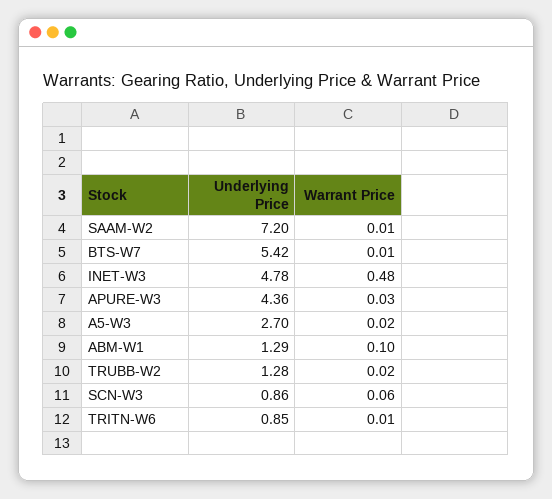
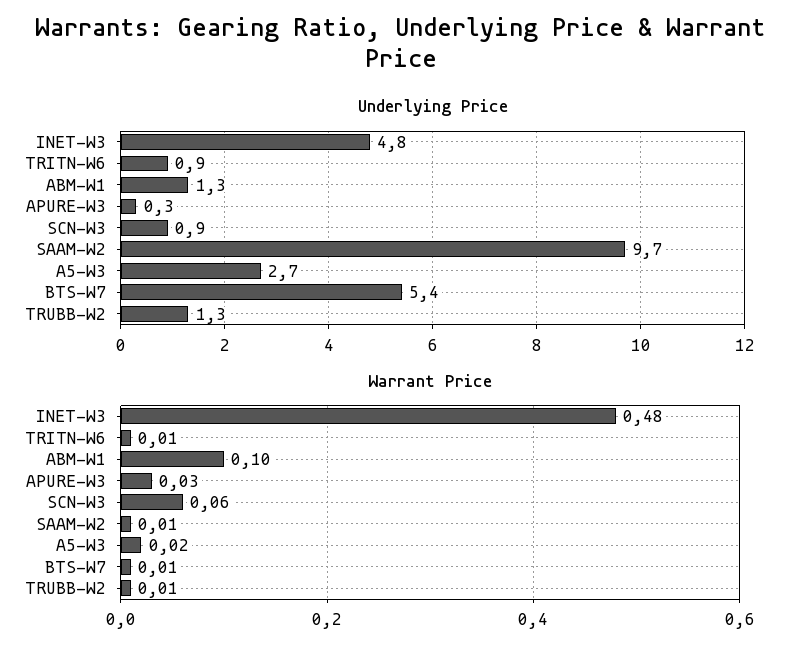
Underlying Price, SAAM-W2: 7.2 -> 9.7
Underlying Price, APURE-W3: 4.36 -> 0.3
Warrant Price, TRUBB-W2: 0.02 -> 0.01

